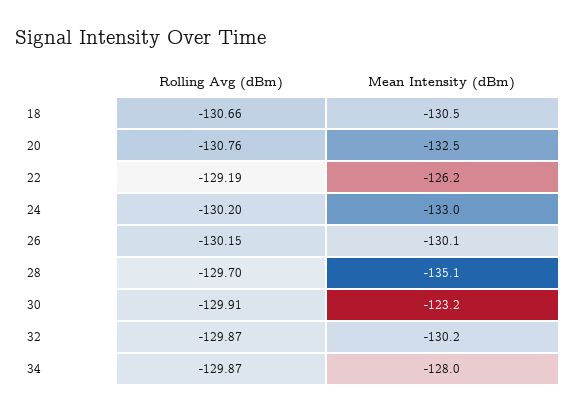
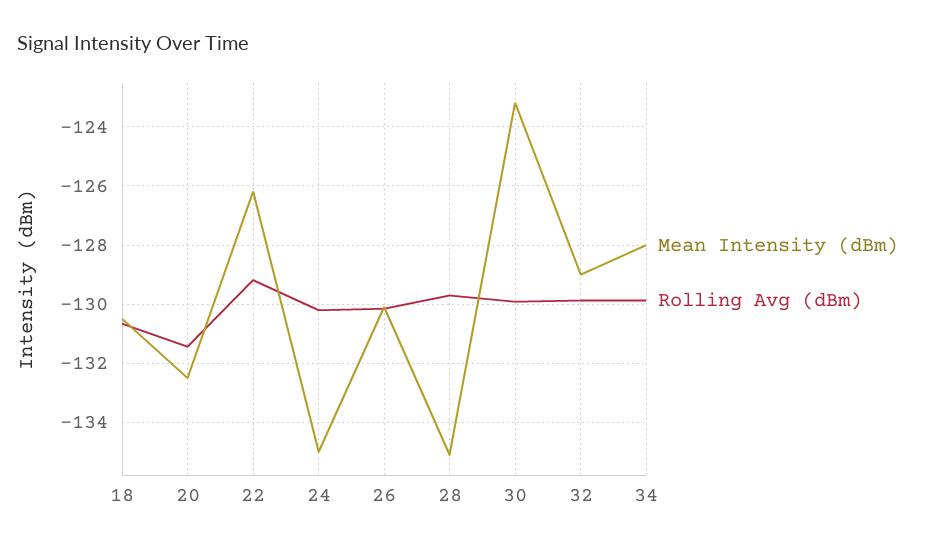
Rolling Avg (dBm), 20: -130.76 -> -131.5
Mean Intensity (dBm), 24: -133 -> -135
Mean Intensity (dBm), 32: -130.2 -> -129

